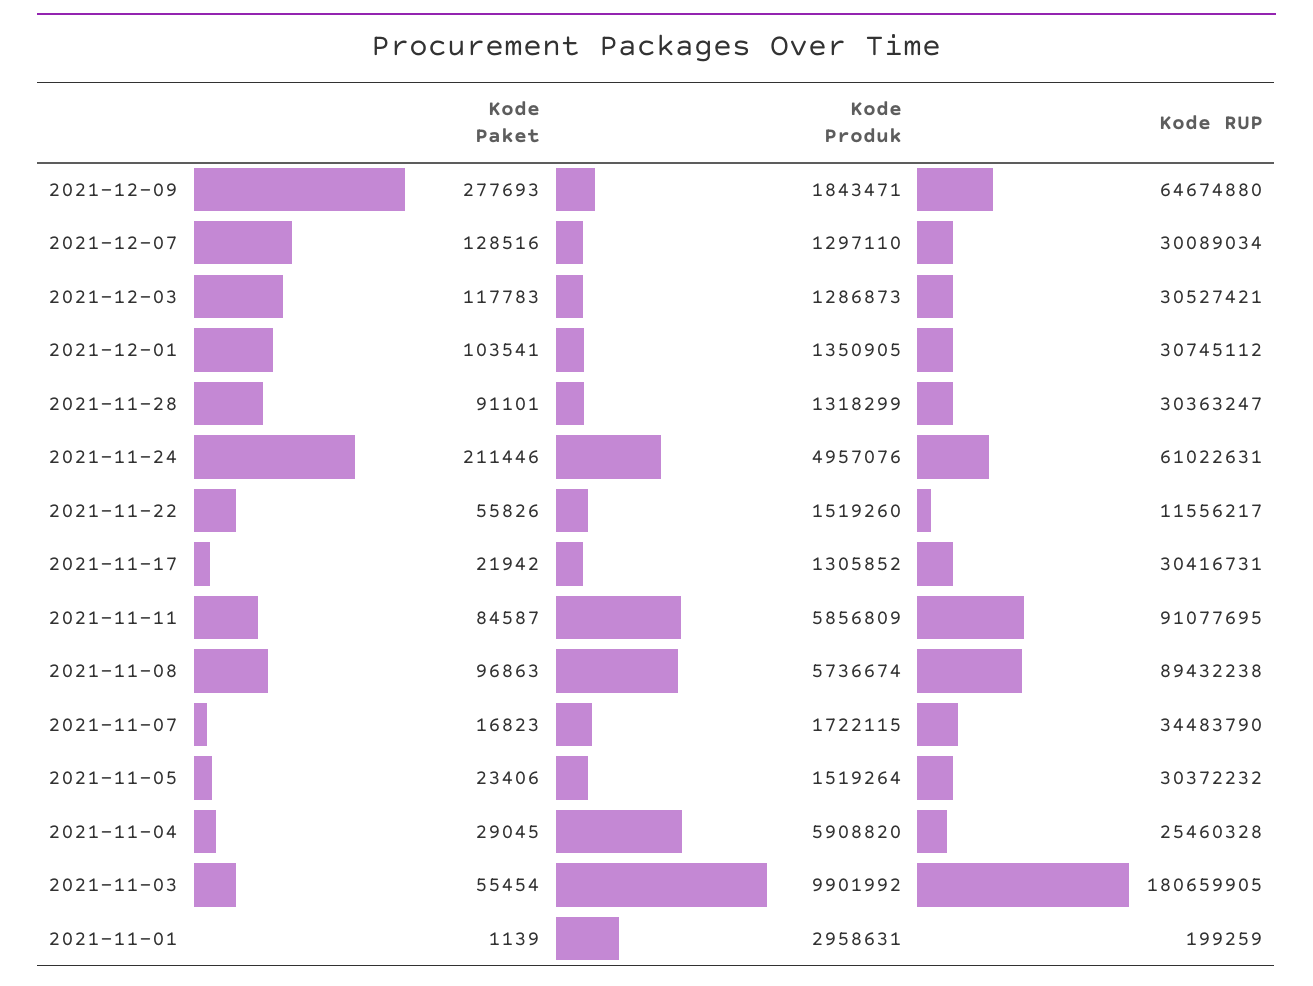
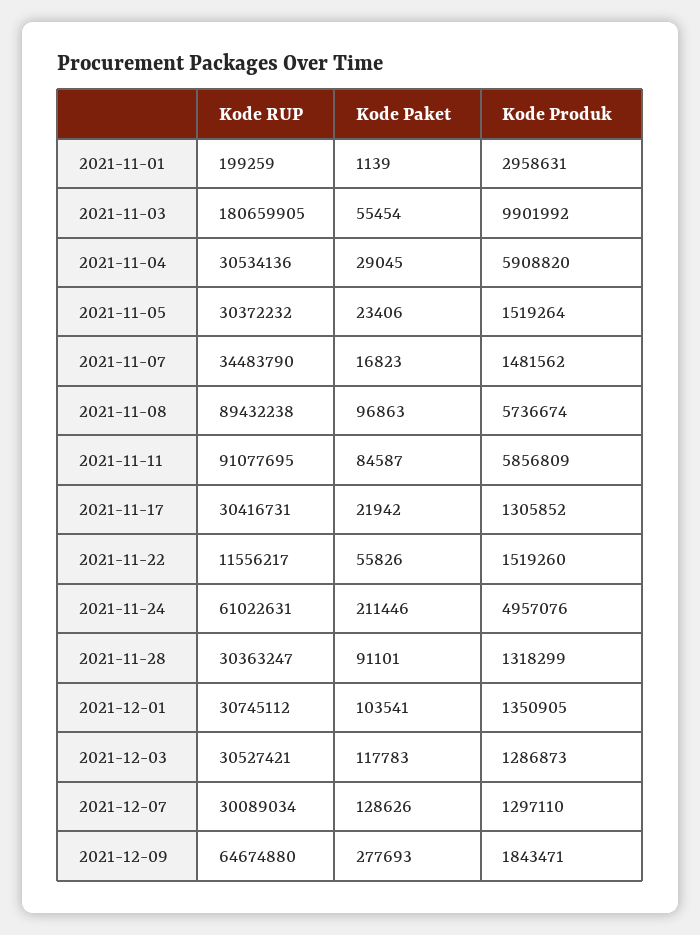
Kode Paket, 2021-12-07: 128516 -> 128626
Kode Produk, 2021-11-07: 1722115 -> 1481562
Kode RUP, 2021-11-04: 25460328 -> 30534136

